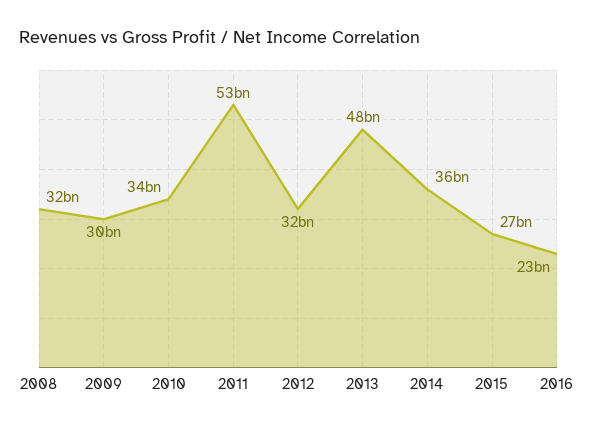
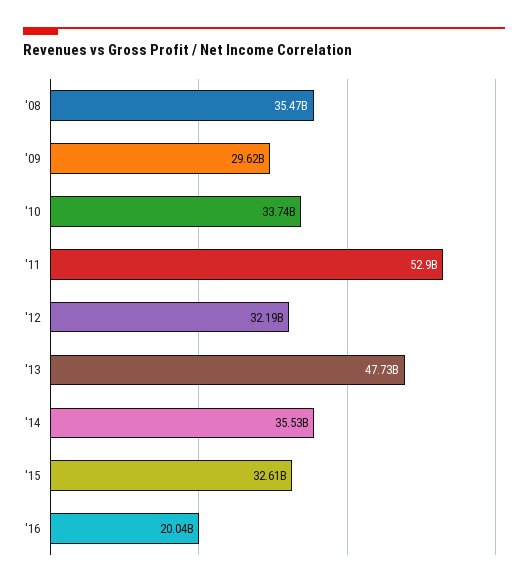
2008: 32000000000 -> 35470000000
2015: 27000000000 -> 32610000000
2016: 23000000000 -> 20040000000

